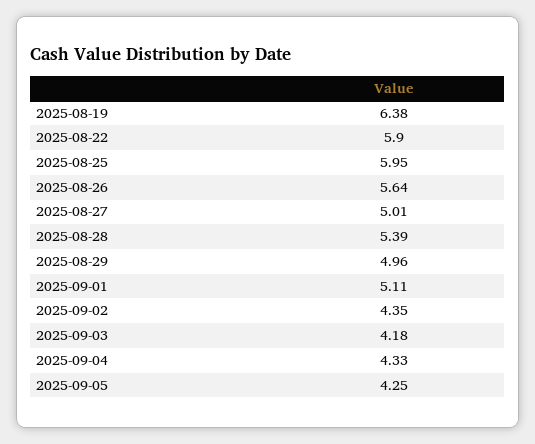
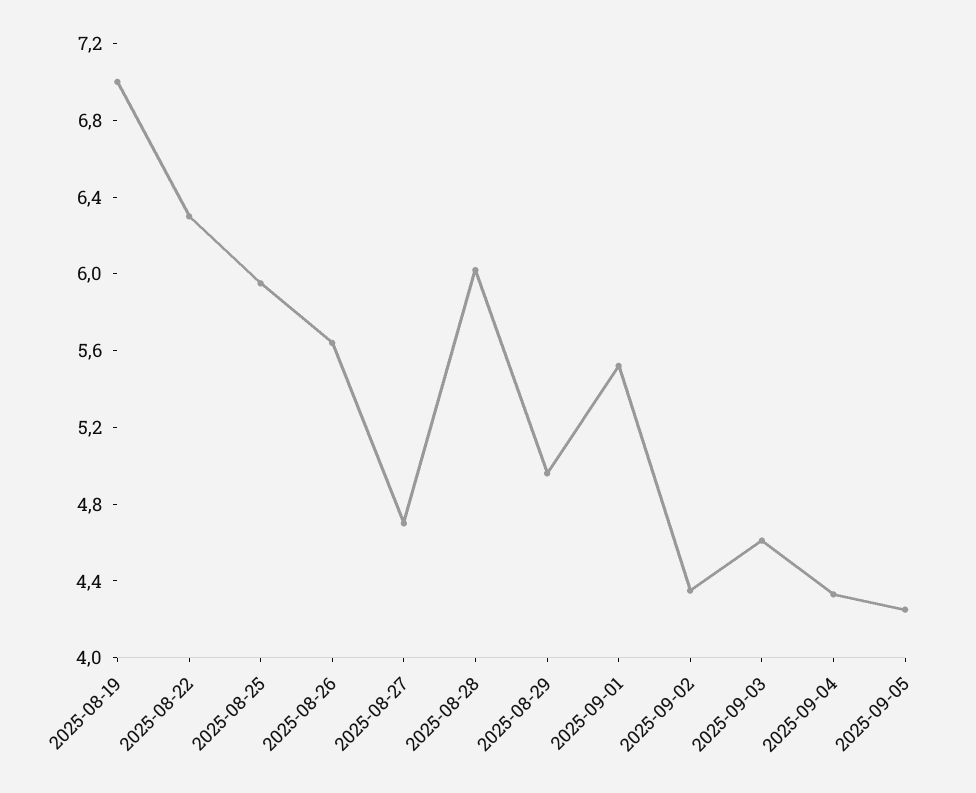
2025-08-19: 6.38 -> 7
2025-08-22: 5.9 -> 6.3
2025-08-27: 5.01 -> 4.7
2025-08-28: 5.39 -> 6
2025-09-01: 5.11 -> 5.5
2025-09-03: 4.18 -> 4.6

